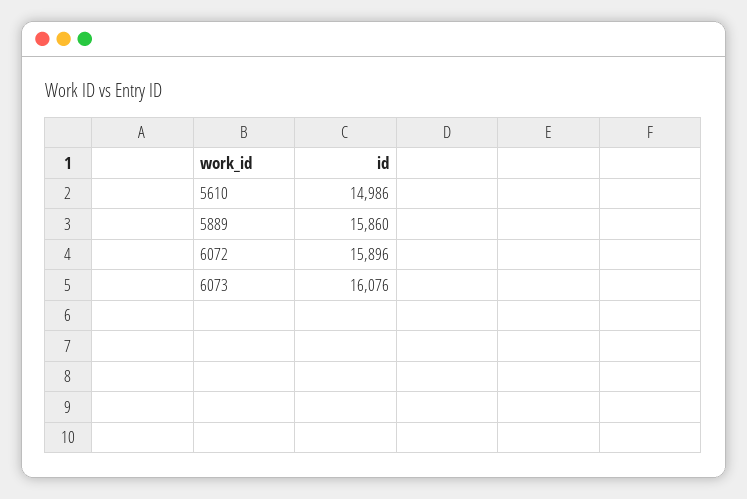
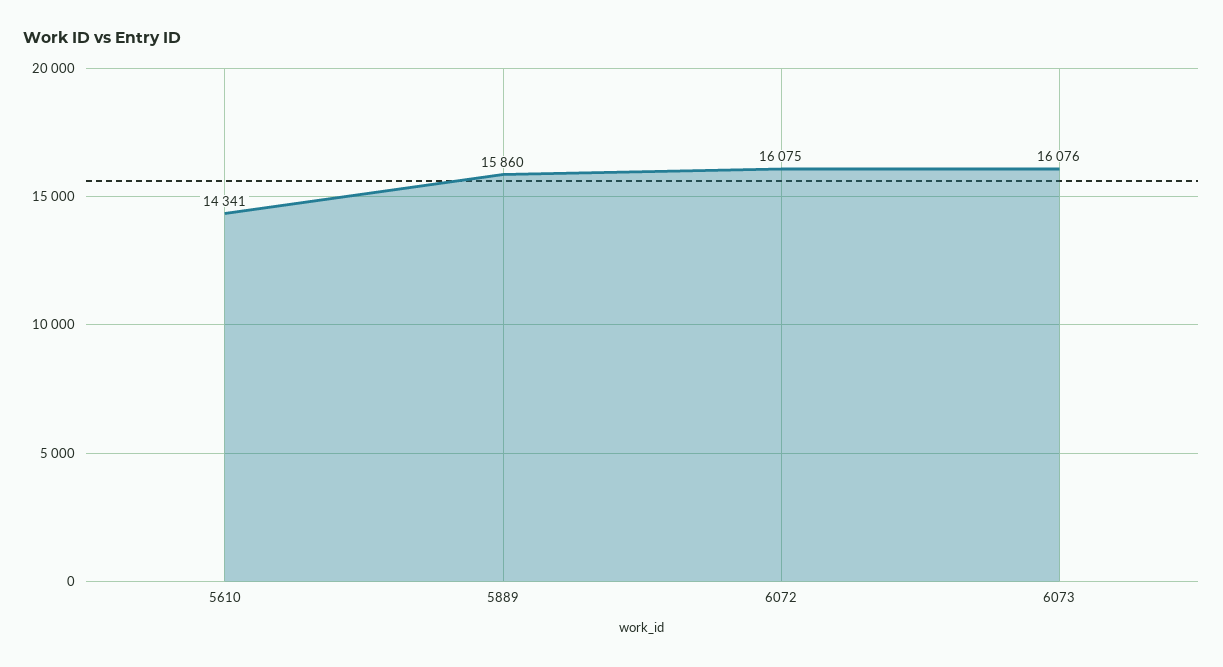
5610: 14986 -> 14341
6072: 15896 -> 16075

